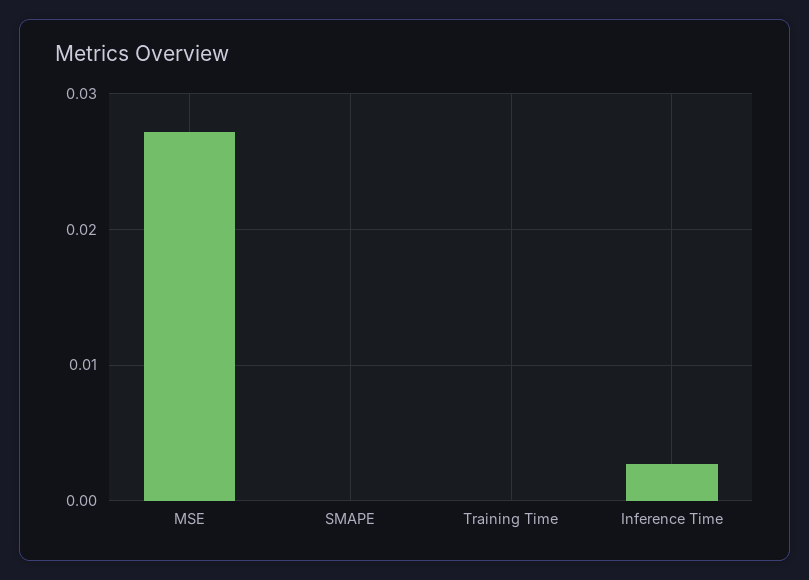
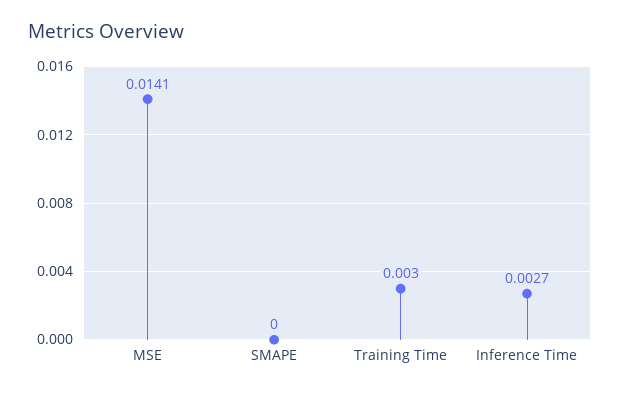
MSE: 0.027 -> 0.0141
Training Time: 0 -> 0.003

